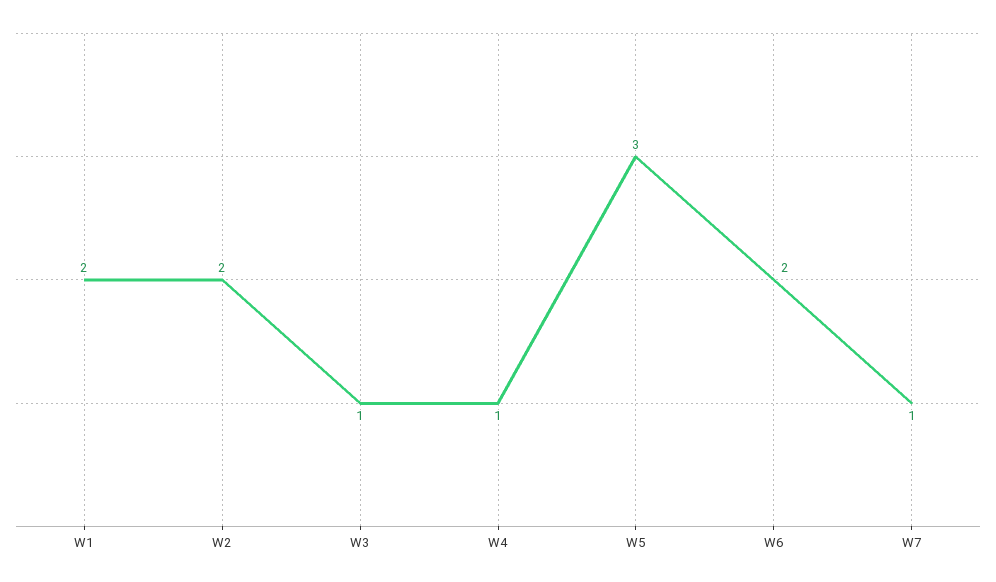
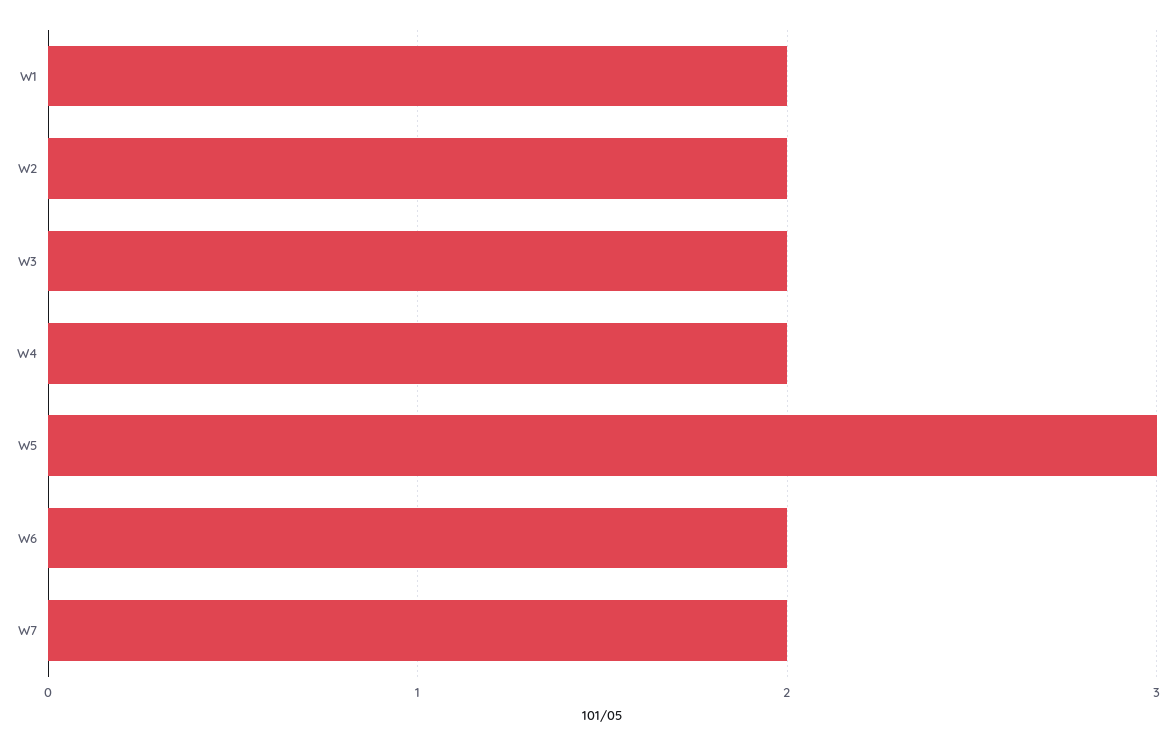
W3: 1 -> 2
W4: 1 -> 2
W7: 1 -> 2

